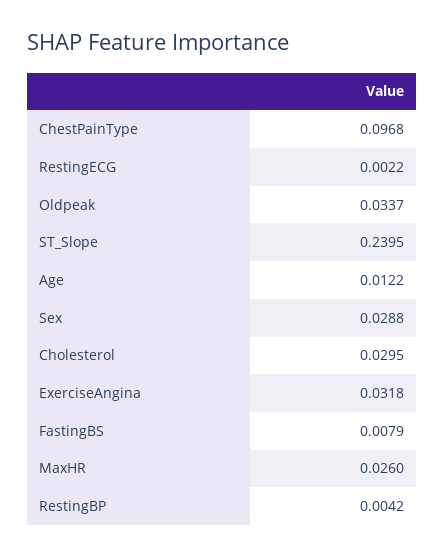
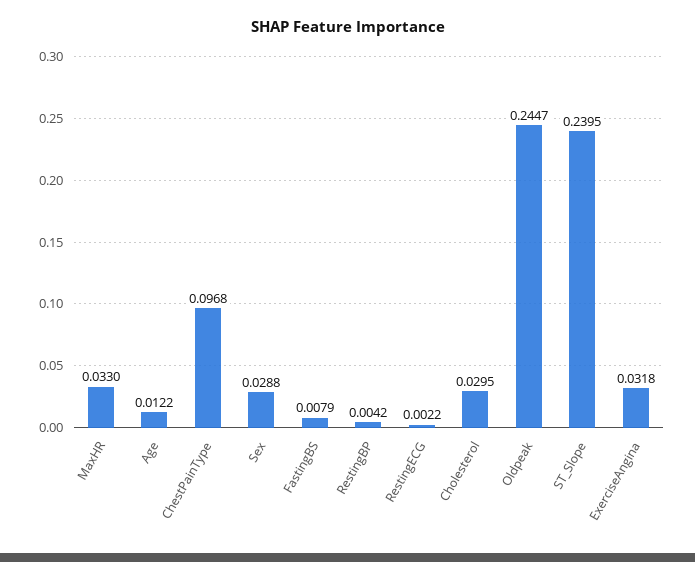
Oldpeak: 0.0337 -> 0.2447
MaxHR: 0.026 -> 0.033

